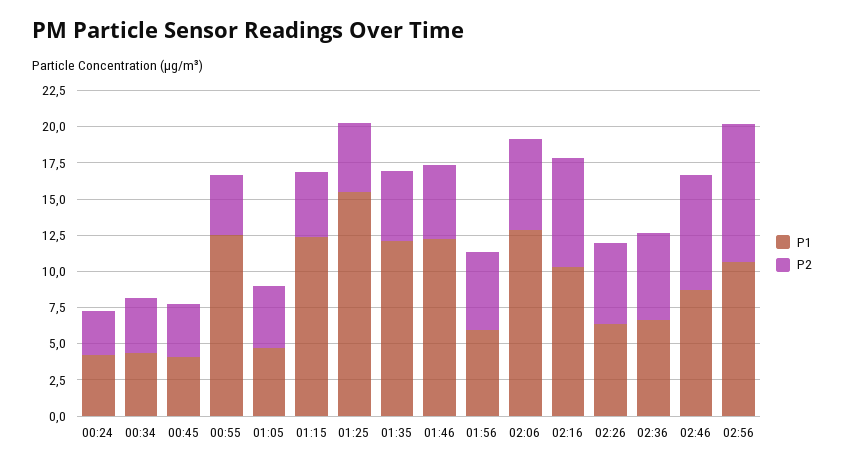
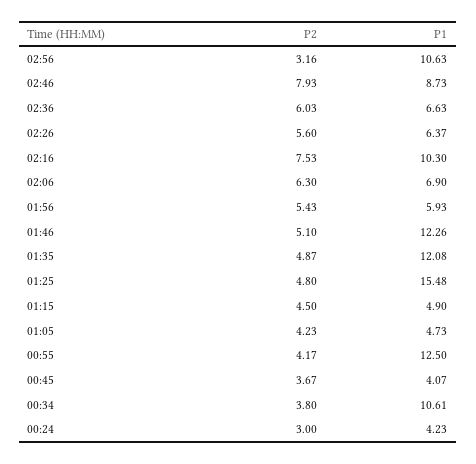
P1, 00:34: 5 -> 10.61
P1, 01:15: 12.5 -> 4.9
P1, 02:06: 12.5 -> 6.9
P2, 02:56: 10 -> 3.16

